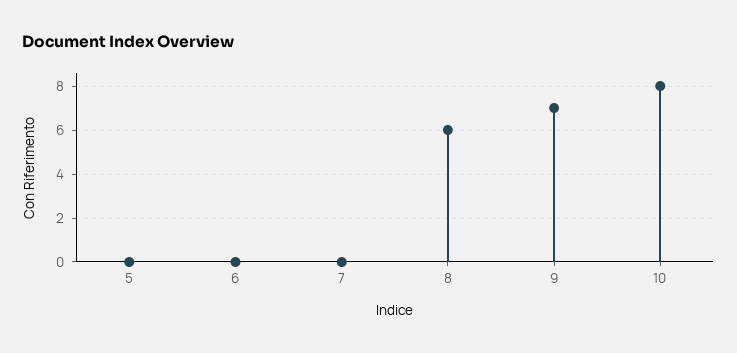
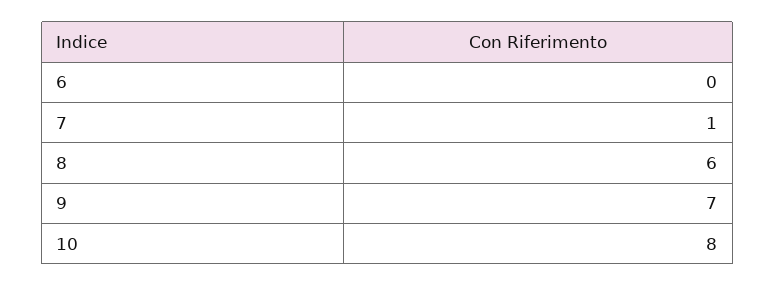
5: 0 -> none
7: 0 -> 1

